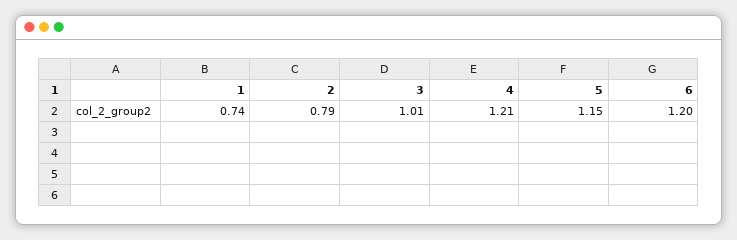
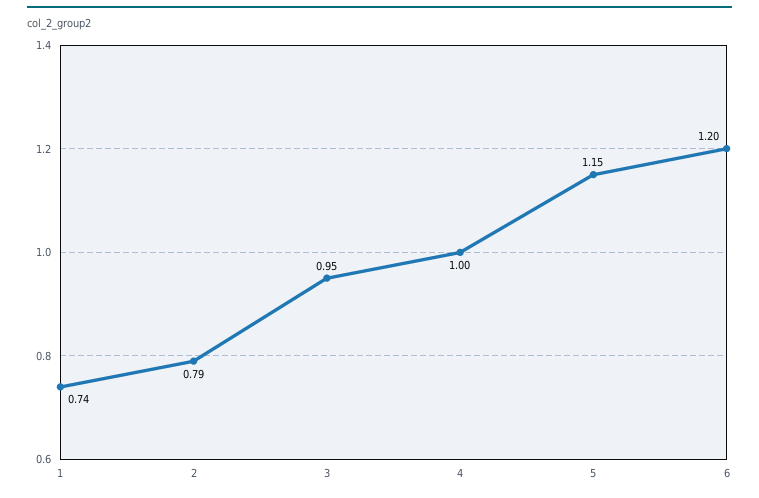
3: 1.01 -> 0.95
4: 1.21 -> 1

